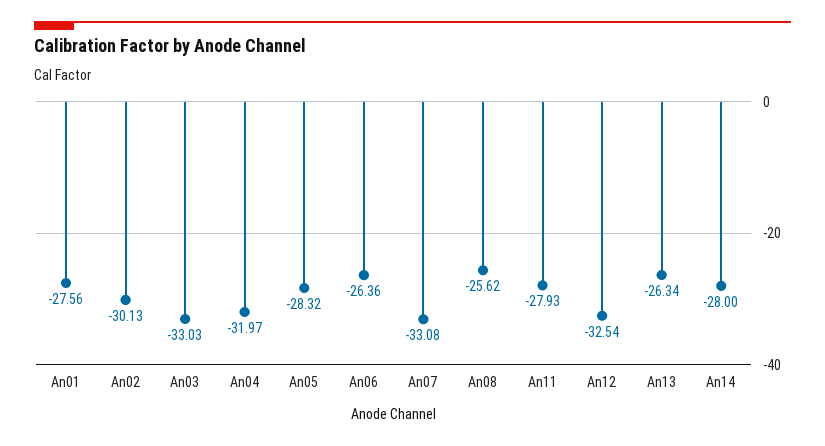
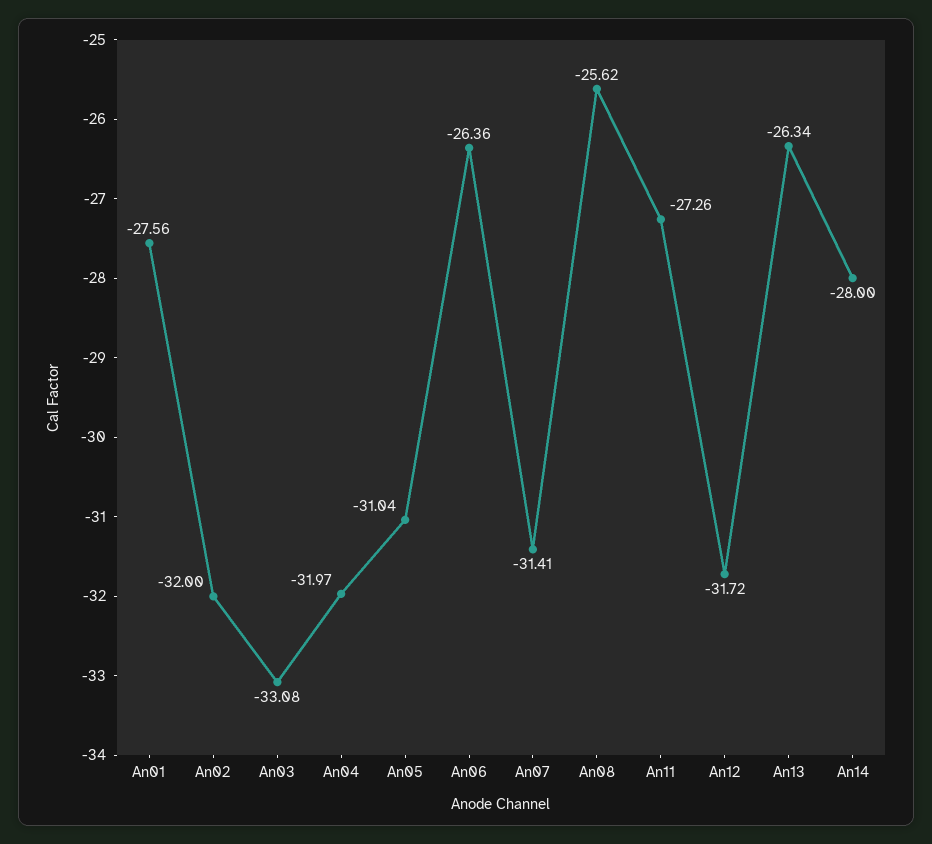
An02: -30.13 -> -32
An03: -33.03 -> -33.08
An05: -28.32 -> -31.04
An07: -33.08 -> -31.41
An11: -27.93 -> -27.26
An12: -32.54 -> -31.72

